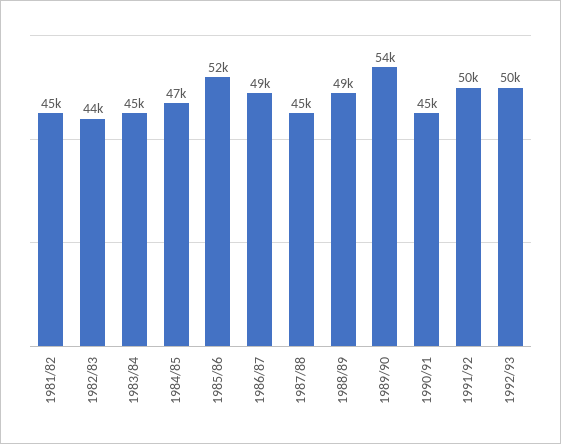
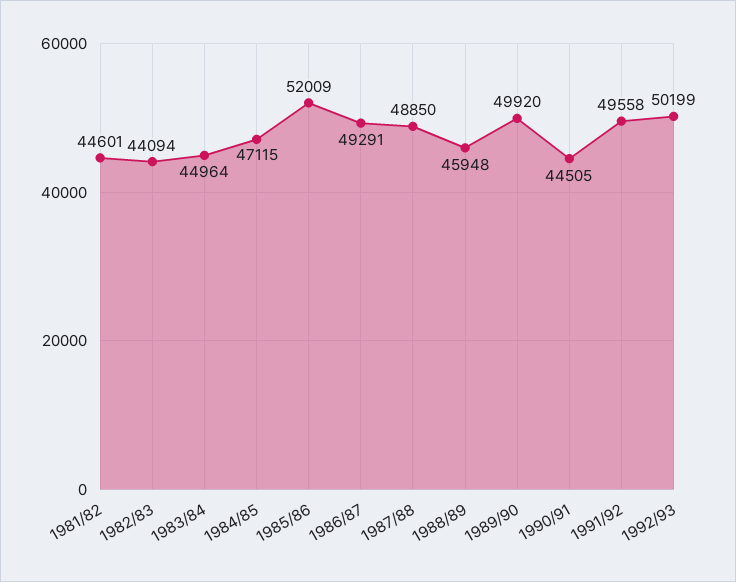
1987/88: 45000 -> 48850
1988/89: 49000 -> 45948
1989/90: 54000 -> 49920

